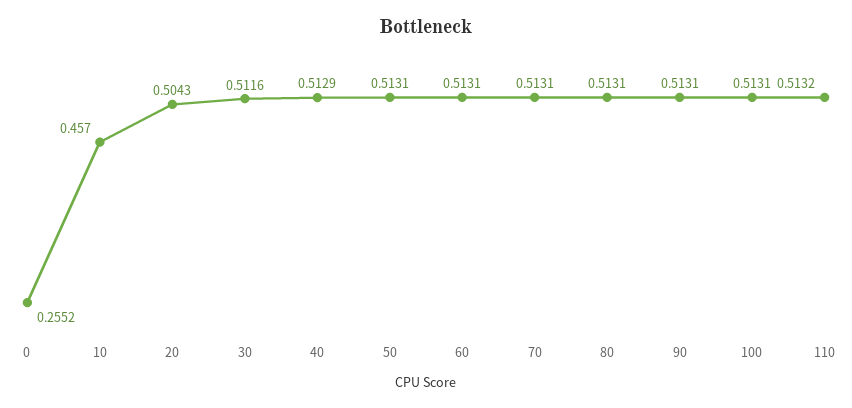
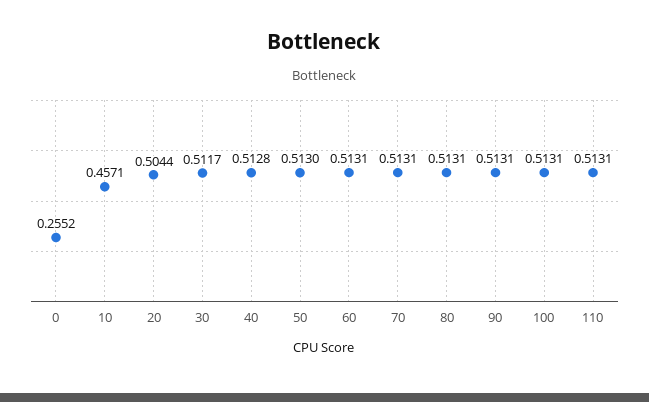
10: 0.457 -> 0.4571
20: 0.5043 -> 0.5044
30: 0.5116 -> 0.5117
40: 0.5129 -> 0.5128
50: 0.5131 -> 0.513
110: 0.5132 -> 0.5131

